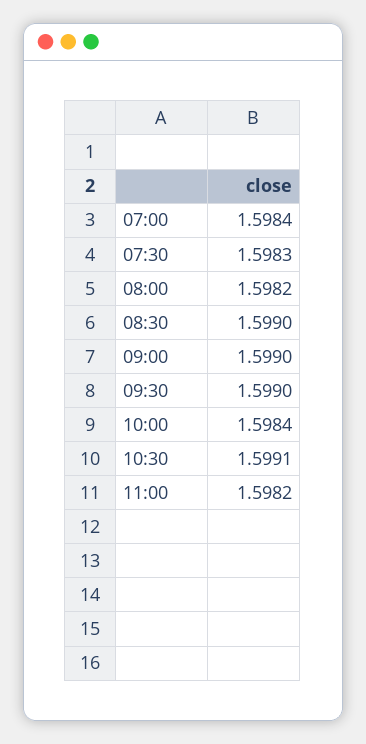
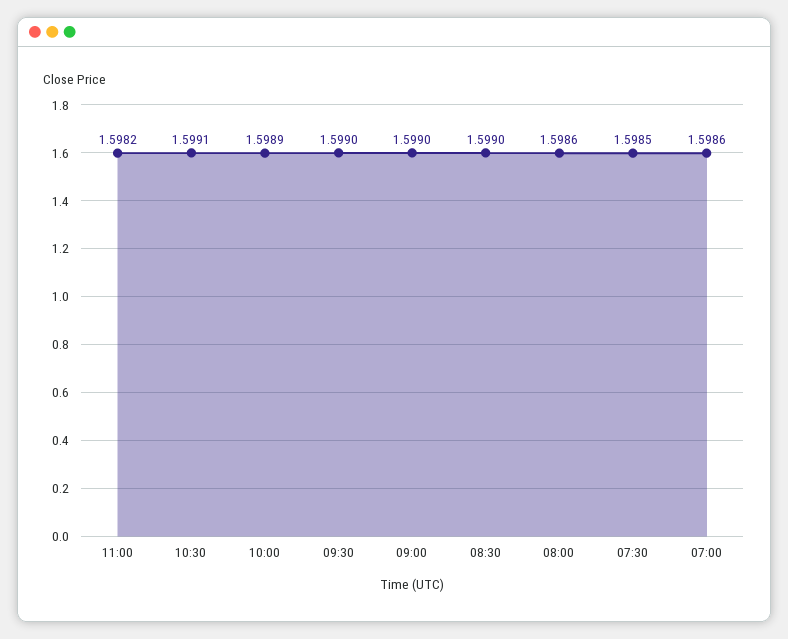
07:00: 1.5984 -> 1.5986
07:30: 1.5983 -> 1.5985
08:00: 1.5982 -> 1.5986
10:00: 1.5984 -> 1.5989

